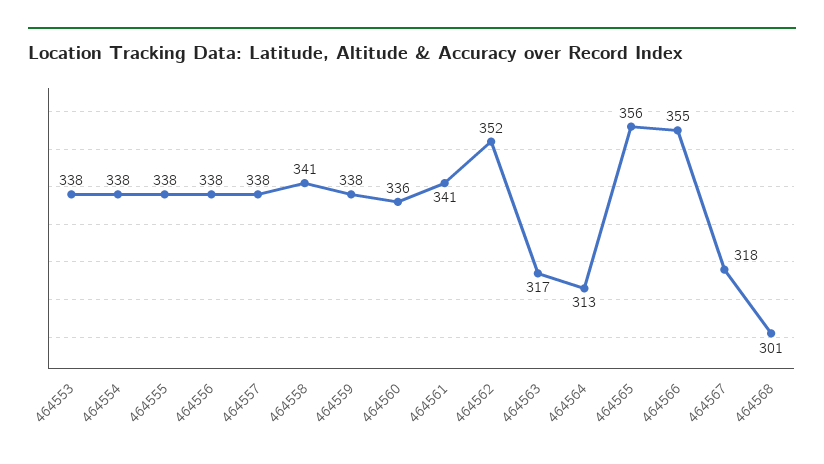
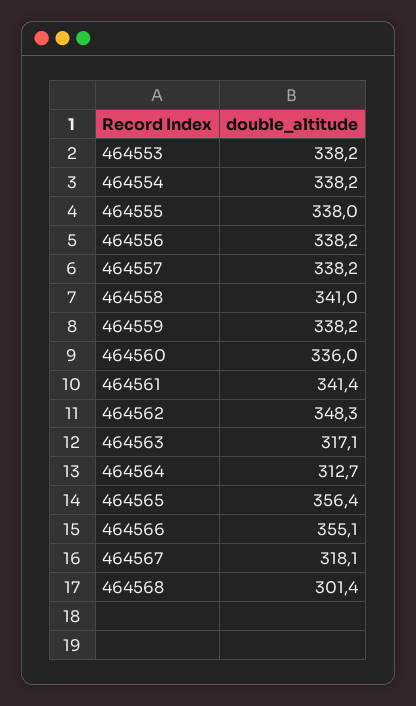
464562: 352 -> 348.3

